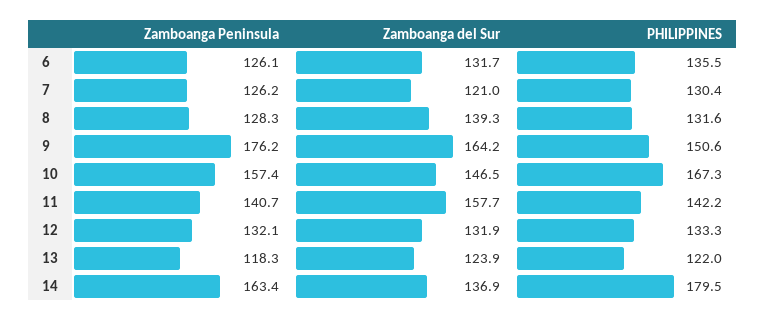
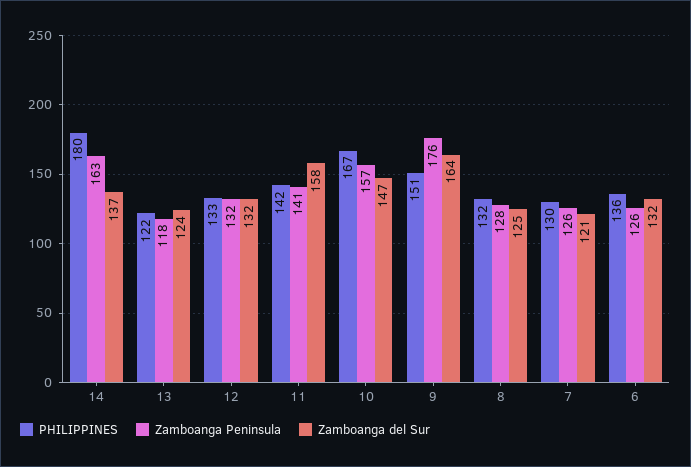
Zamboanga del Sur, 8: 139.3 -> 125

